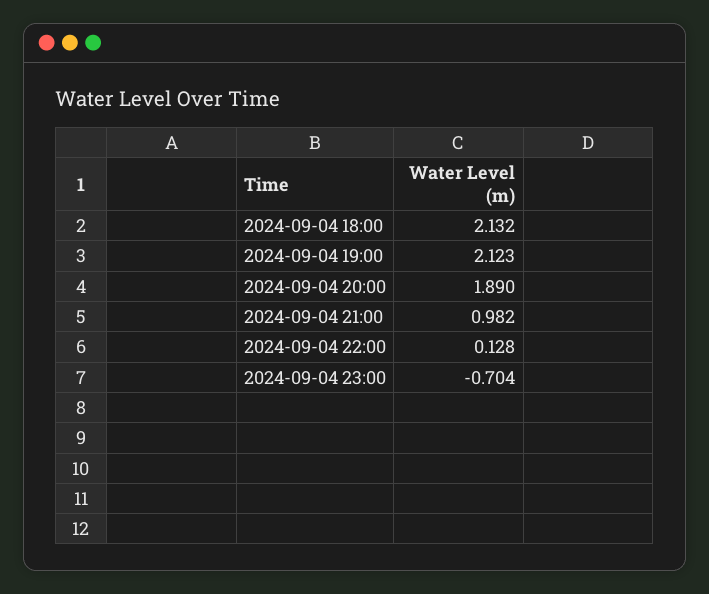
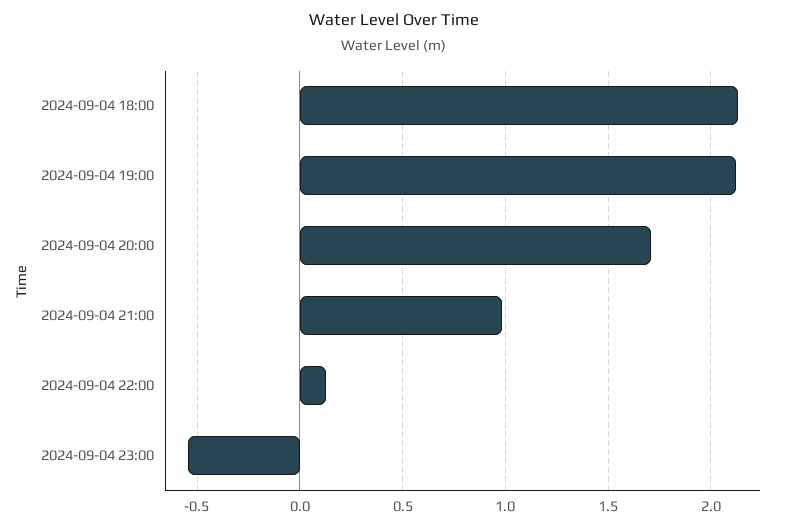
2024-09-04 20:00: 1.89 -> 1.7
2024-09-04 23:00: -0.704 -> -0.55

